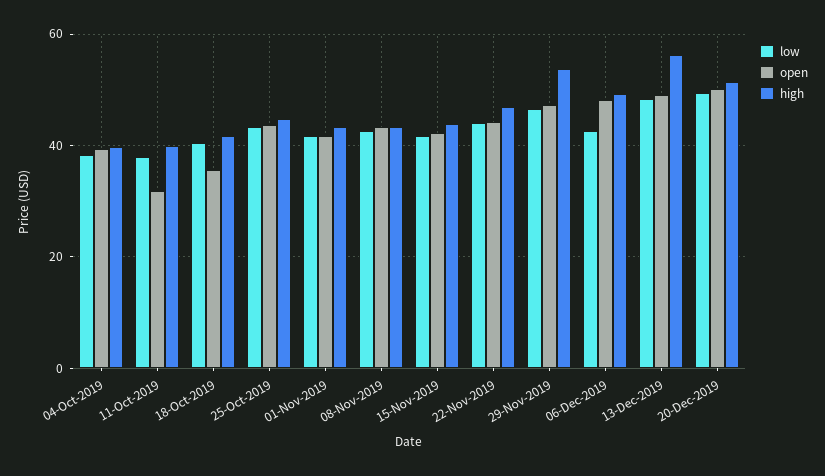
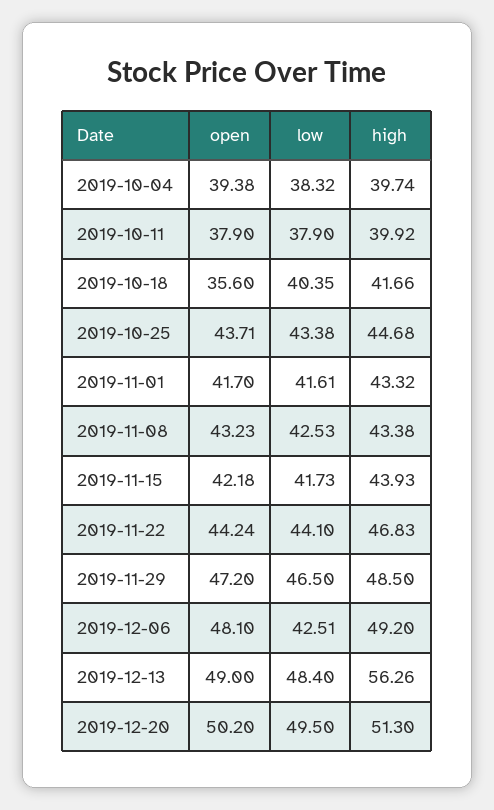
open, 11-Oct-2019: 32 -> 37.9
high, 29-Nov-2019: 54 -> 48.5

